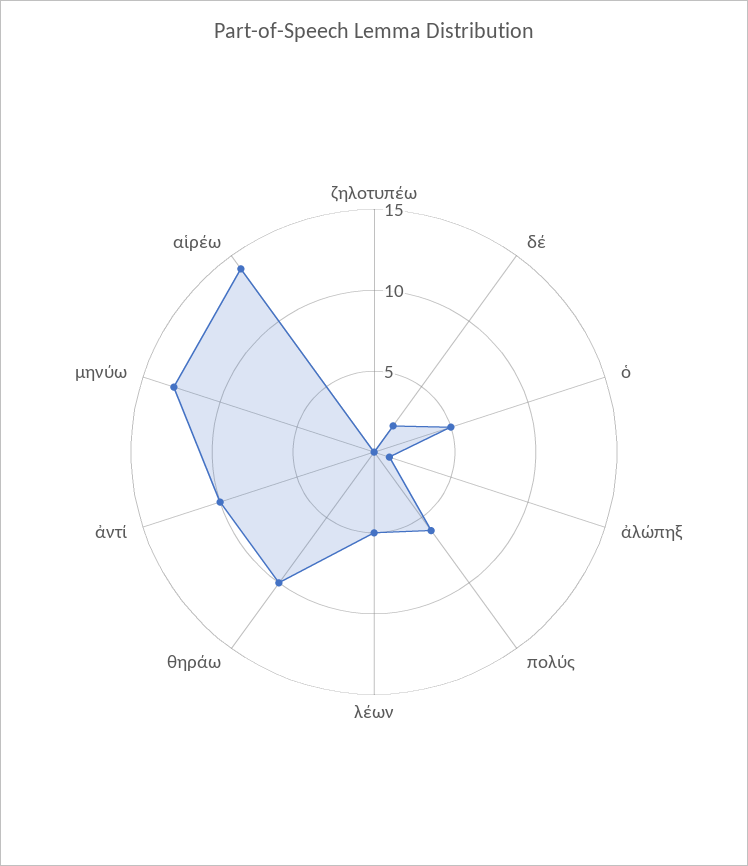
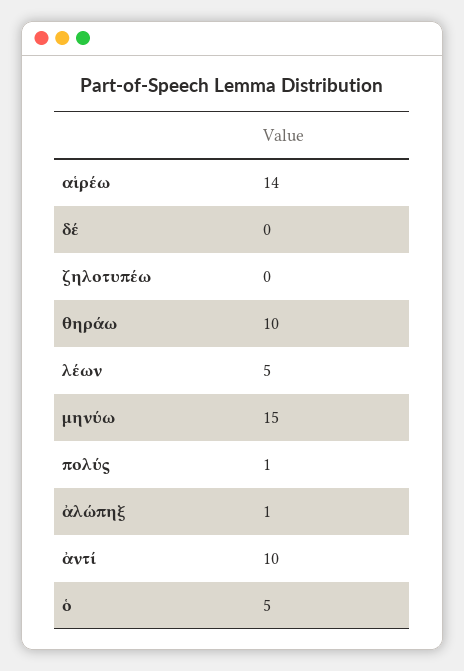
δέ: 2 -> 0
πολύς: 6 -> 1
μηνύω: 13 -> 15

